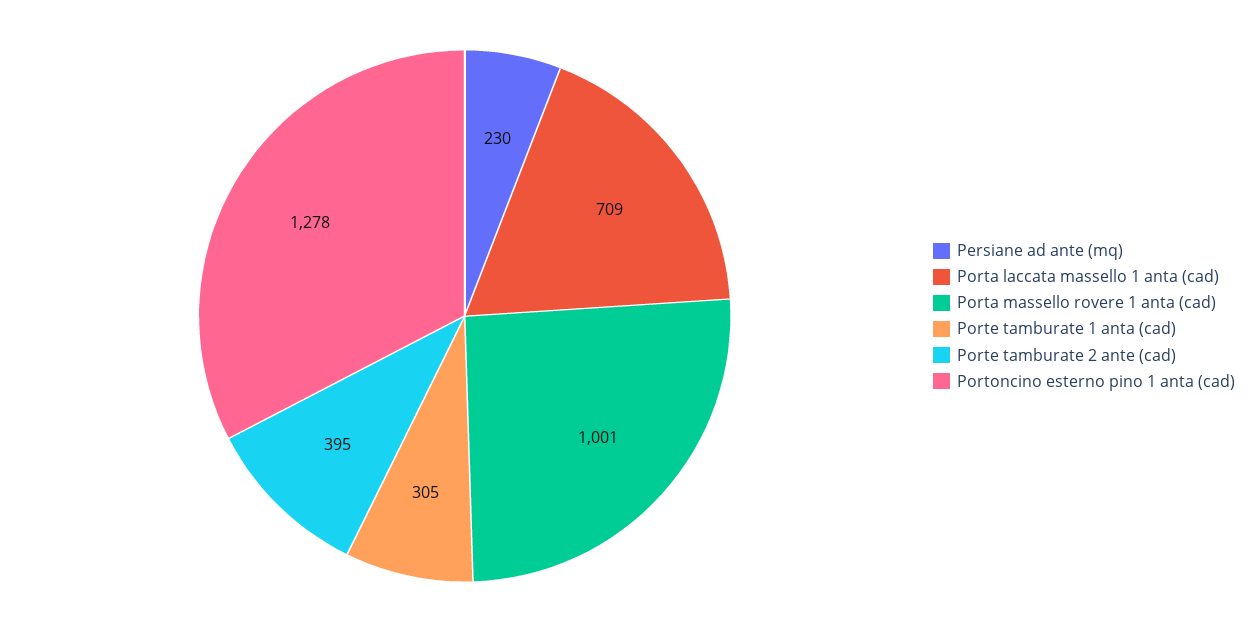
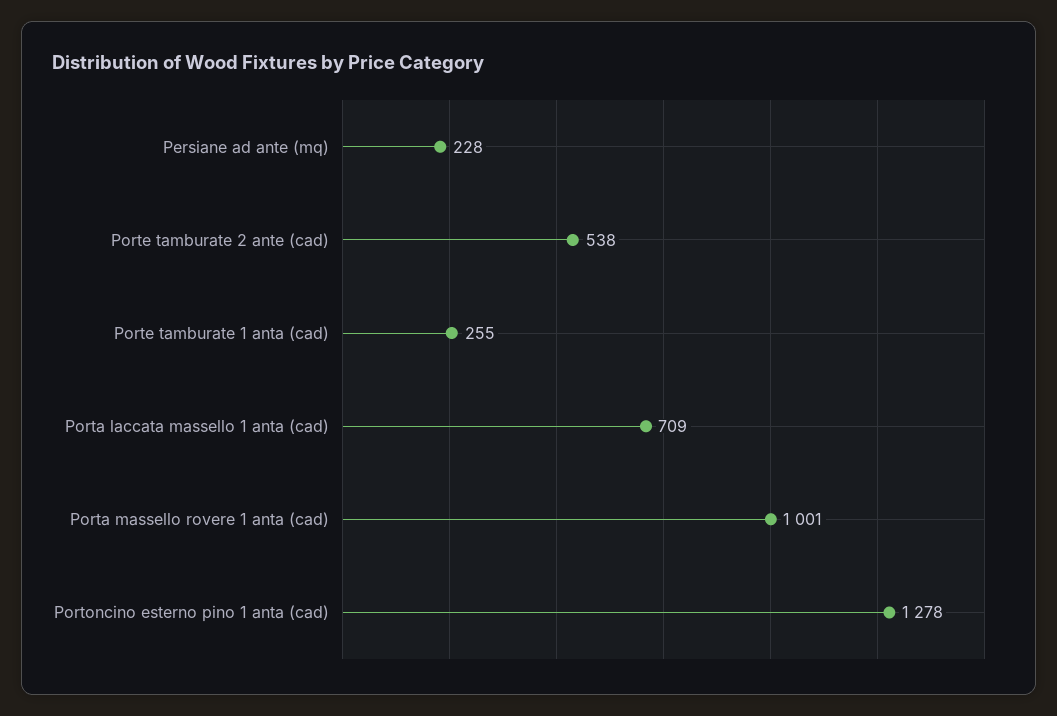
Persiane ad ante (mq): 230 -> 228
Porte tamburate 1 anta (cad): 305 -> 255
Porte tamburate 2 ante (cad): 395 -> 538

